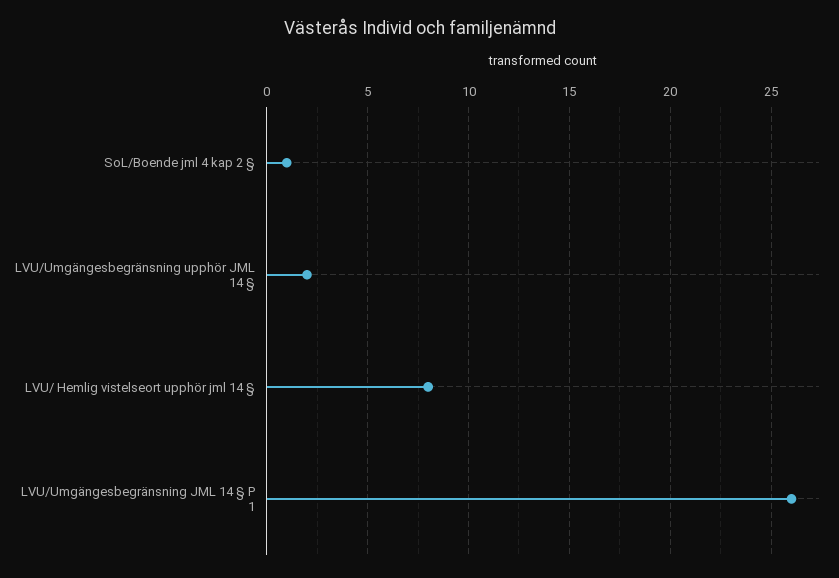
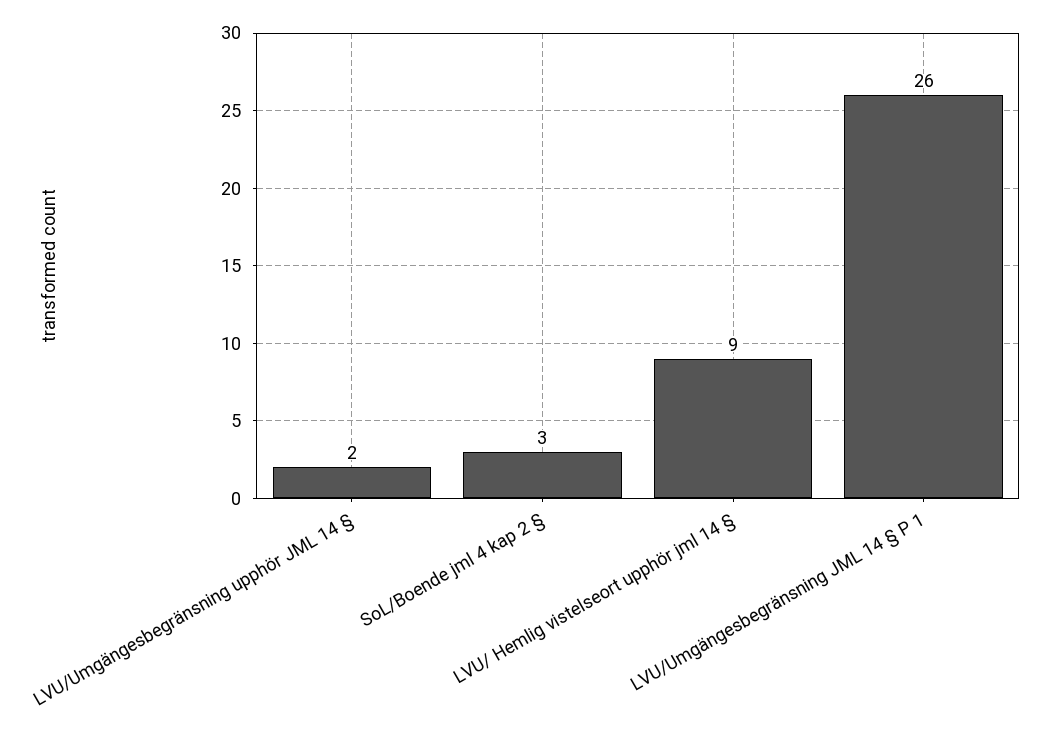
SoL/Boende jml 4 kap 2 §: 1 -> 3
LVU/ Hemlig vistelseort upphör jml 14 §: 8 -> 9

